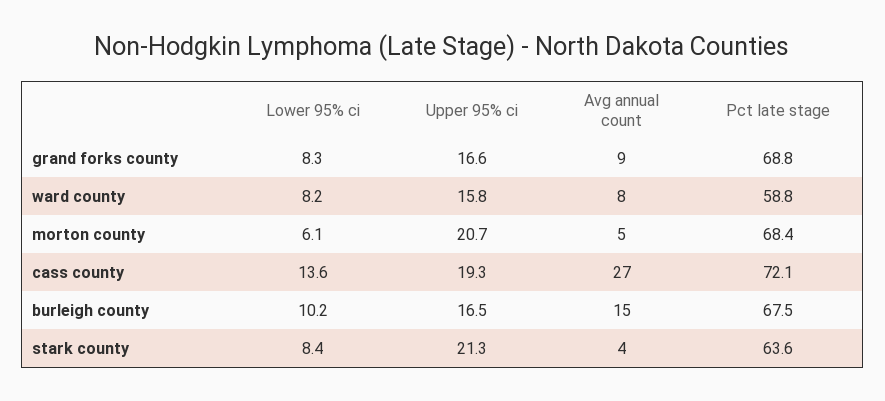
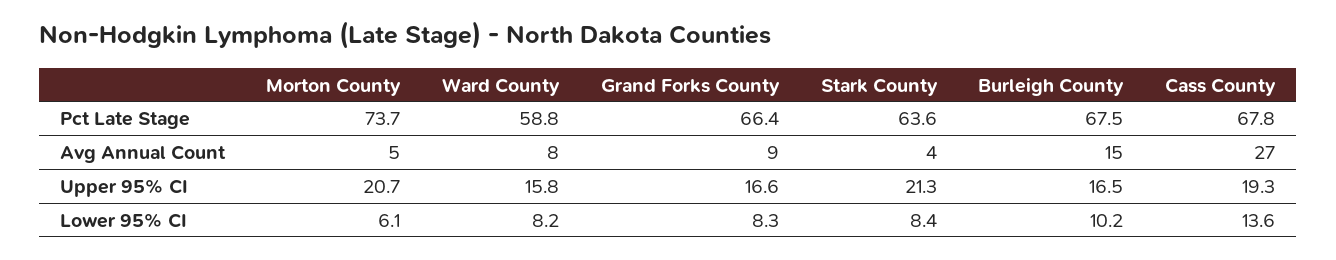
Pct late stage, grand forks county: 68.8 -> 66.4
Pct late stage, morton county: 68.4 -> 73.7
Pct late stage, cass county: 72.1 -> 67.8

